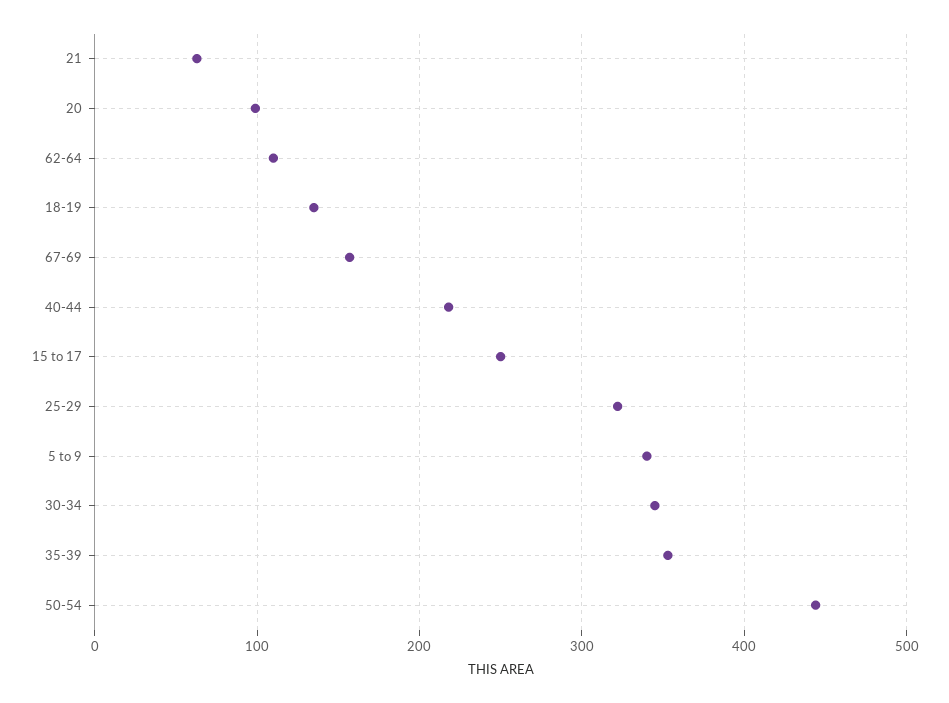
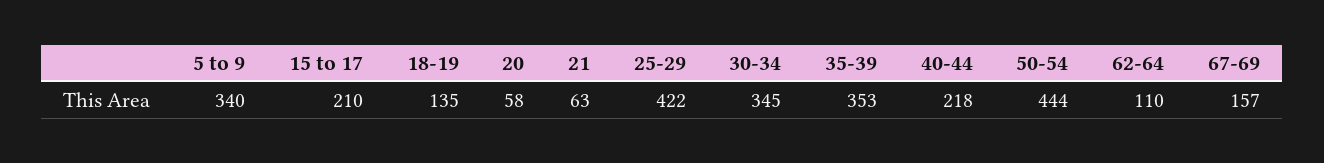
20: 100 -> 58
15 to 17: 250 -> 210
25-29: 320 -> 422

